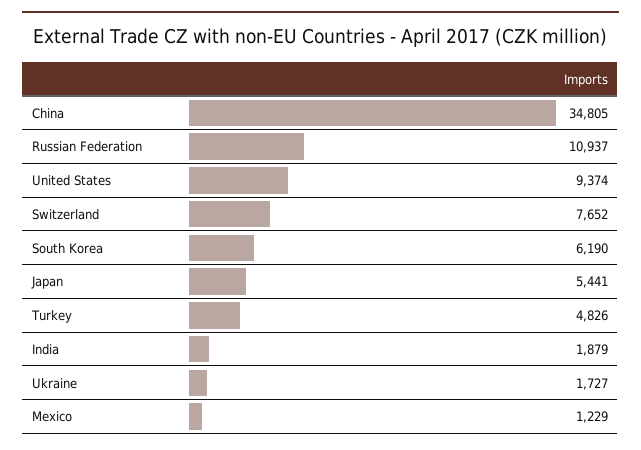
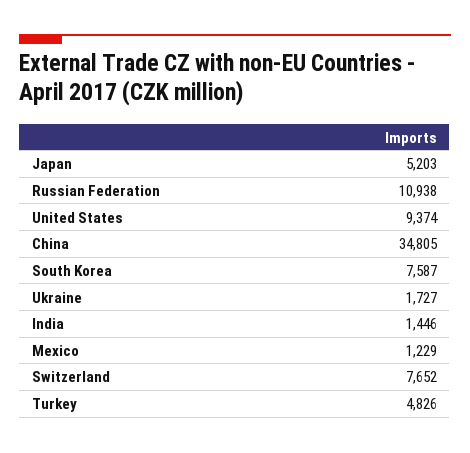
Russian Federation: 10937 -> 10938
South Korea: 6190 -> 7587
Japan: 5441 -> 5203
India: 1879 -> 1446

